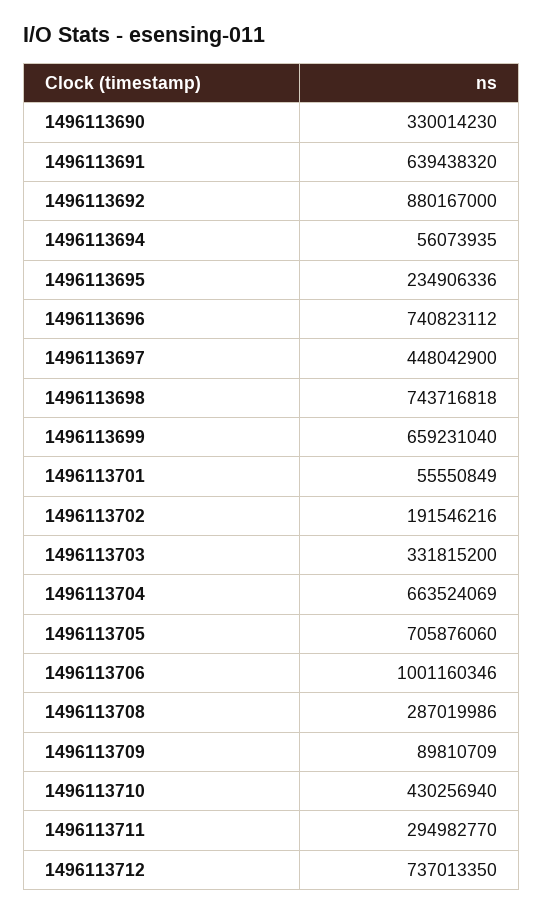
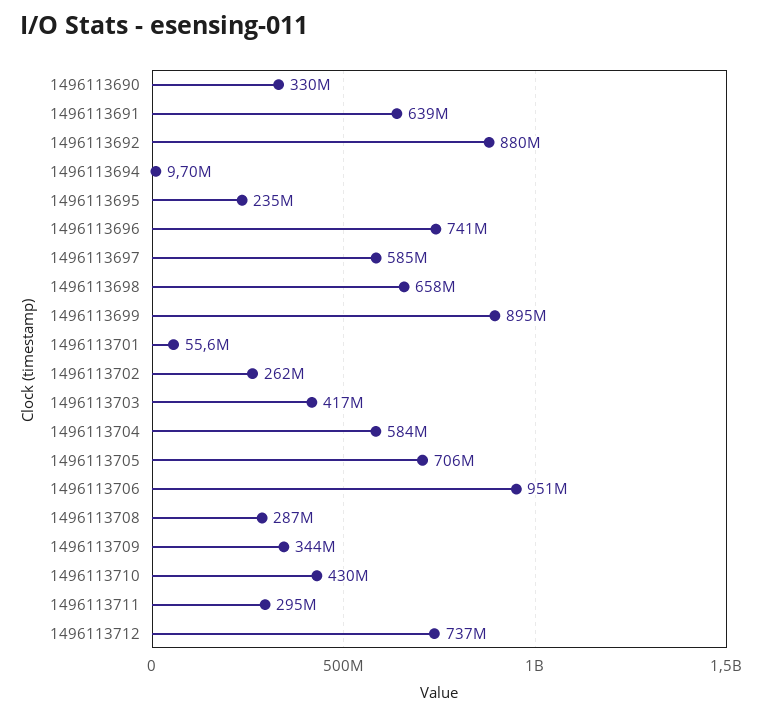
1496113694: 56073935 -> 9700000
1496113697: 448042900 -> 585000000
1496113698: 743716818 -> 658000000
1496113699: 659231040 -> 895000000
1496113702: 191546216 -> 262000000
1496113703: 331815200 -> 417000000
1496113704: 663524069 -> 584000000
1496113706: 1001160346 -> 951000000
1496113709: 89810709 -> 344000000

